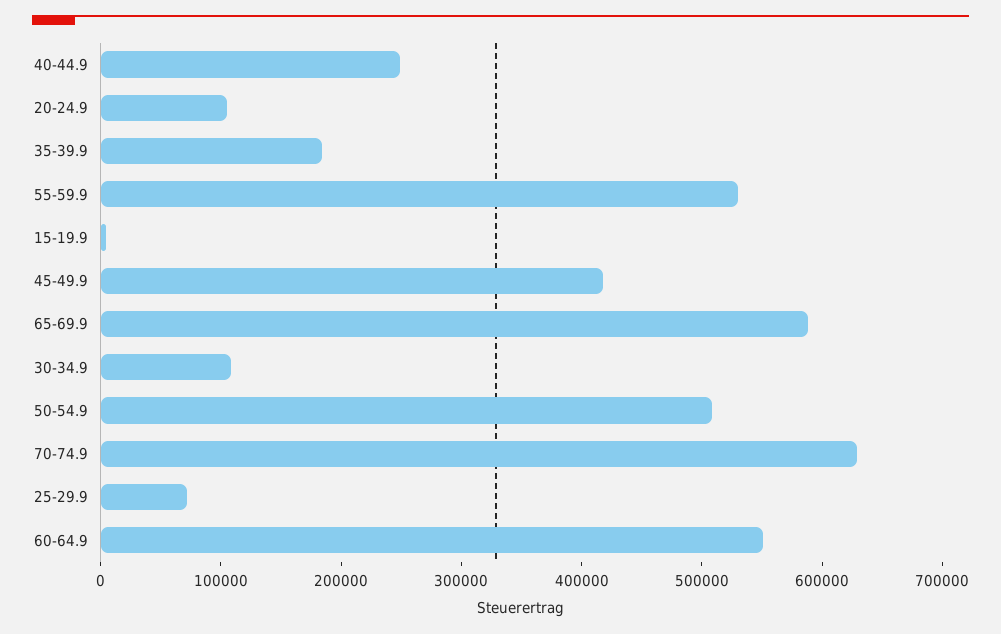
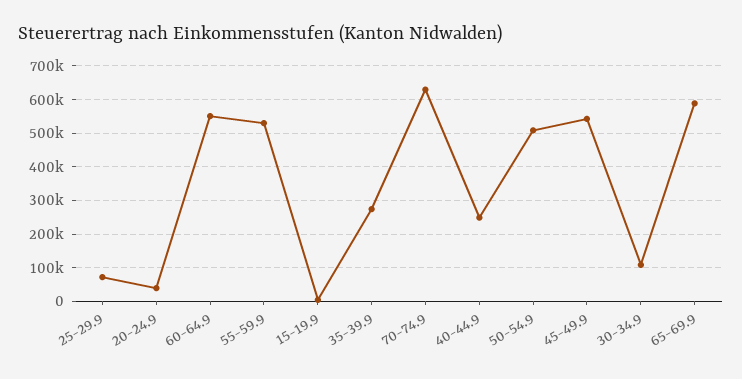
20-24.9: 100000 -> 40000
35-39.9: 180000 -> 280000
45-49.9: 420000 -> 540000

